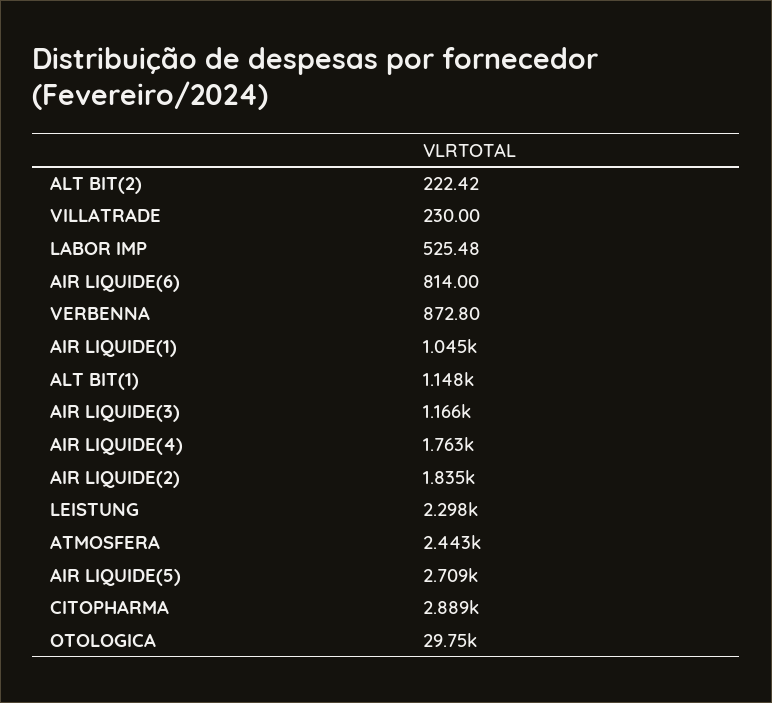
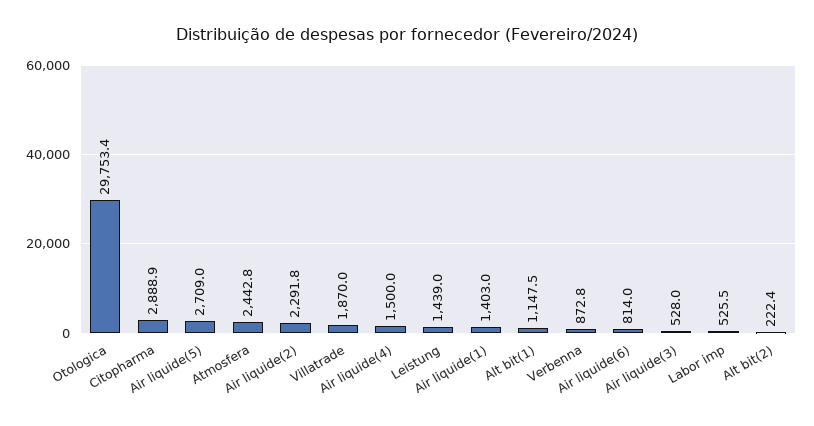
VILLATRADE: 230 -> 1870
AIR LIQUIDE(1): 1045 -> 1403
AIR LIQUIDE(3): 1166 -> 528
AIR LIQUIDE(4): 1763 -> 1500
AIR LIQUIDE(2): 1835 -> 2291.8
LEISTUNG: 2298 -> 1439

